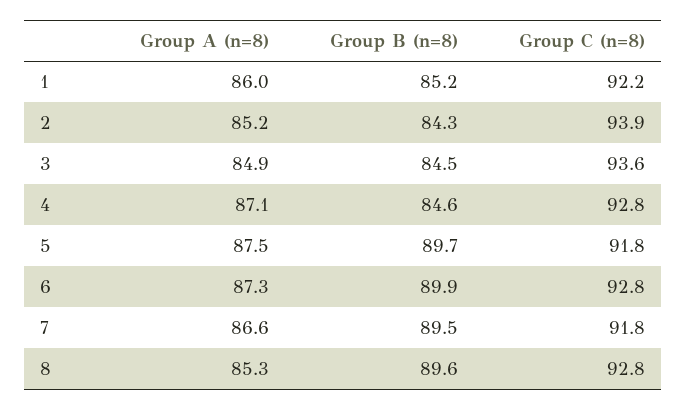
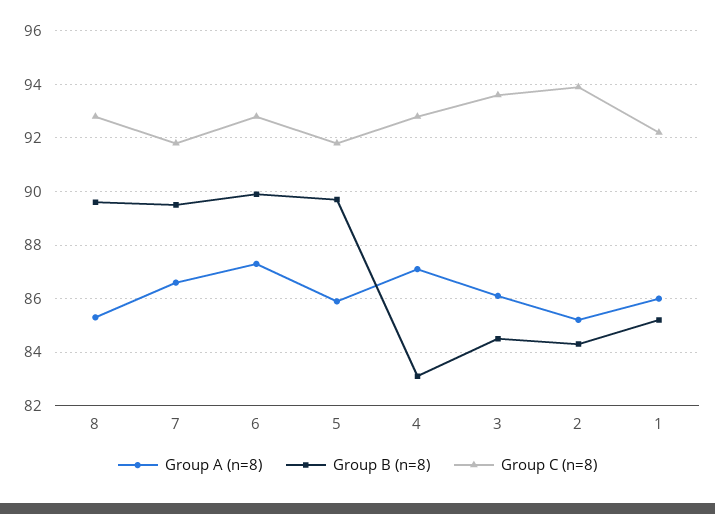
Group A (n=8), 3: 84.9 -> 86
Group B (n=8), 4: 84.6 -> 83
Group A (n=8), 5: 87.5 -> 86

